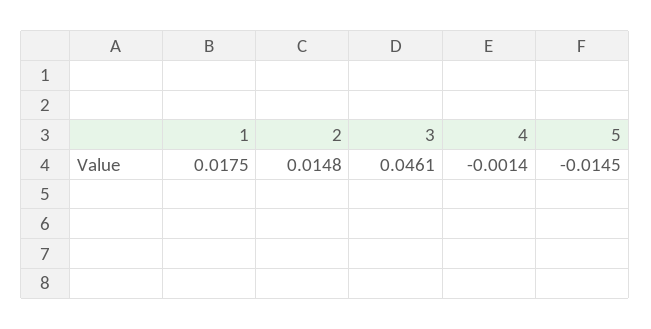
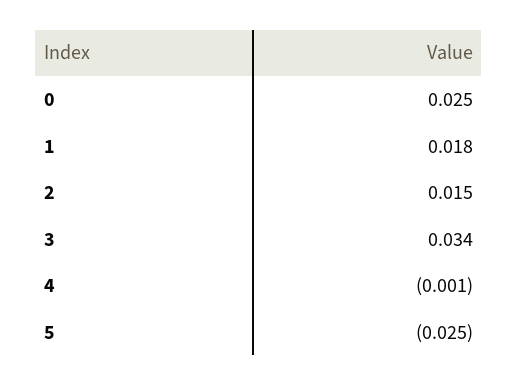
3: 0.0461 -> 0.034
5: -0.0145 -> -0.025
0: none -> 0.025

